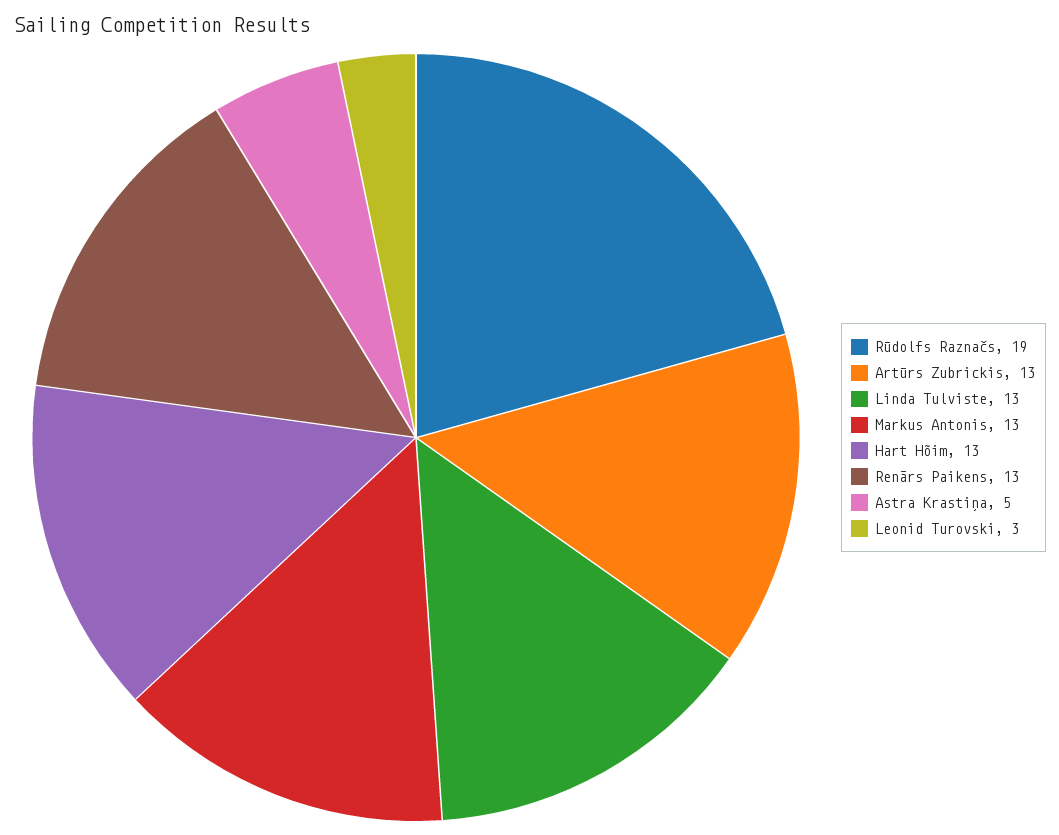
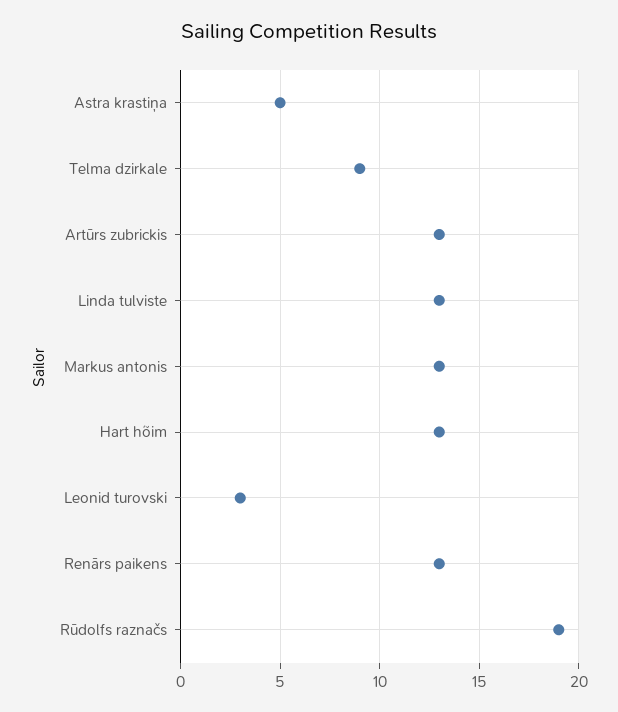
Telma dzirkale: none -> 9

